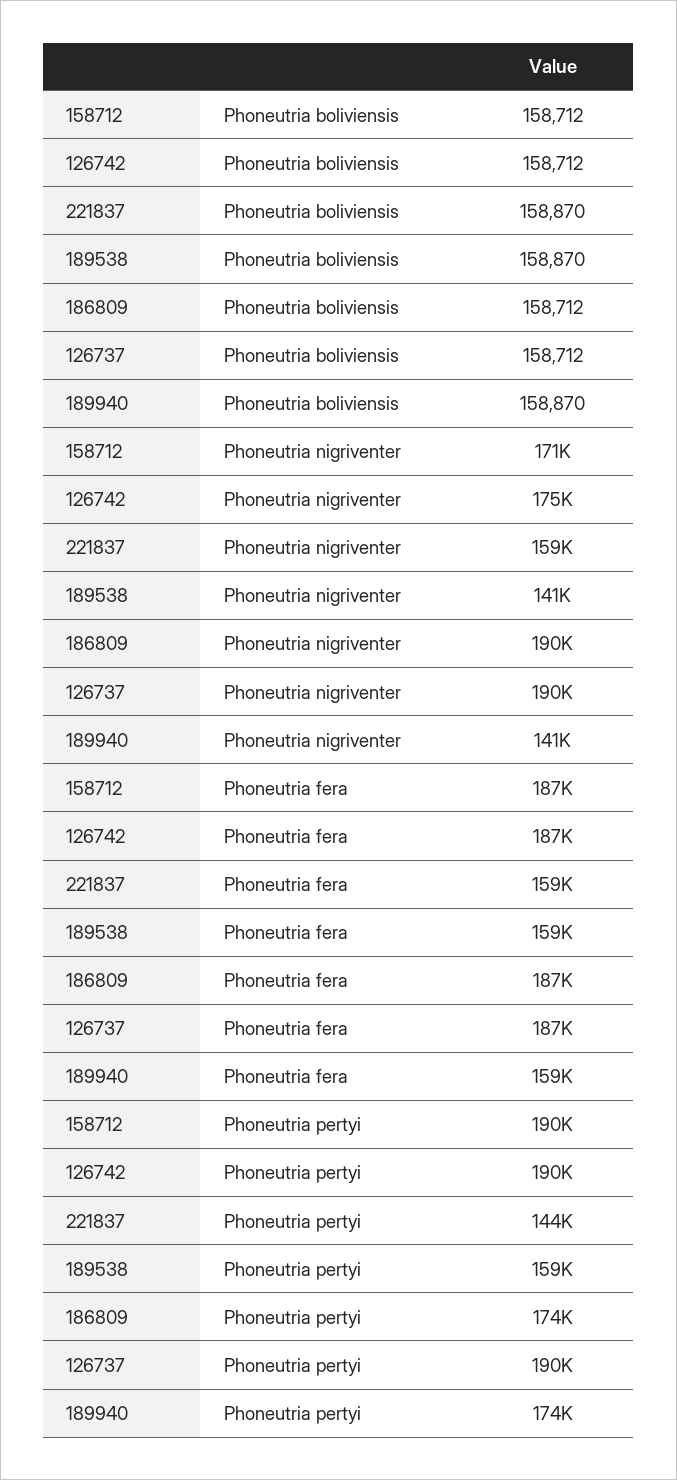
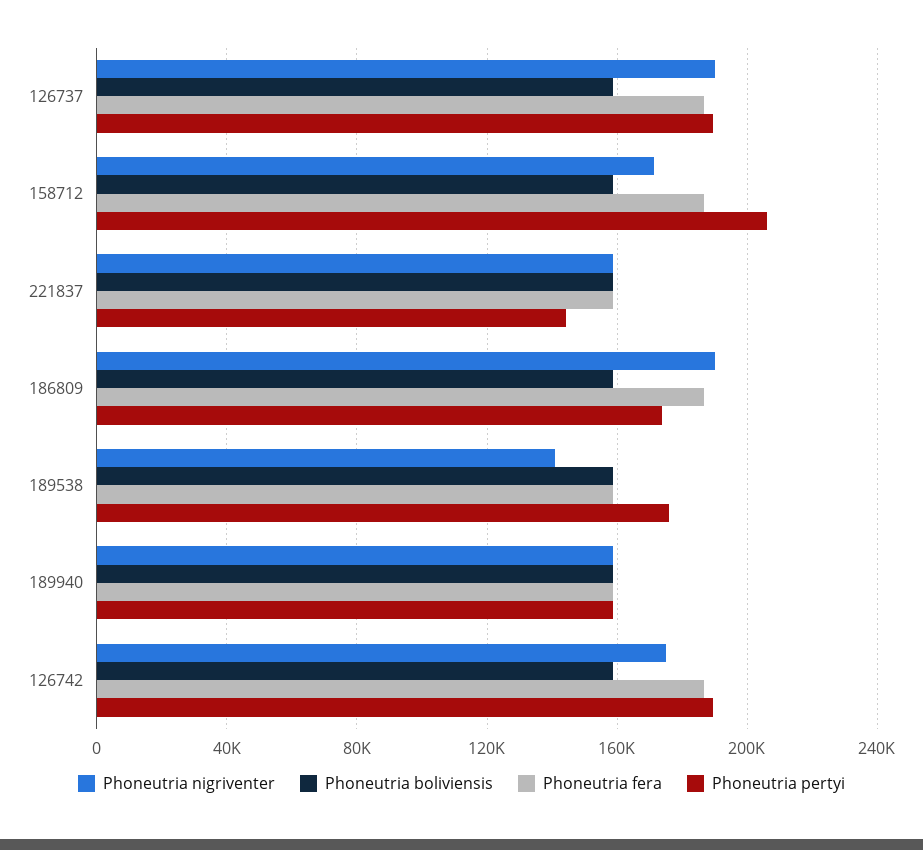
Phoneutria nigriventer, 189940: 141000 -> 160000
Phoneutria pertyi, 158712: 190000 -> 205000
Phoneutria pertyi, 189538: 159000 -> 175000
Phoneutria pertyi, 189940: 174000 -> 160000

